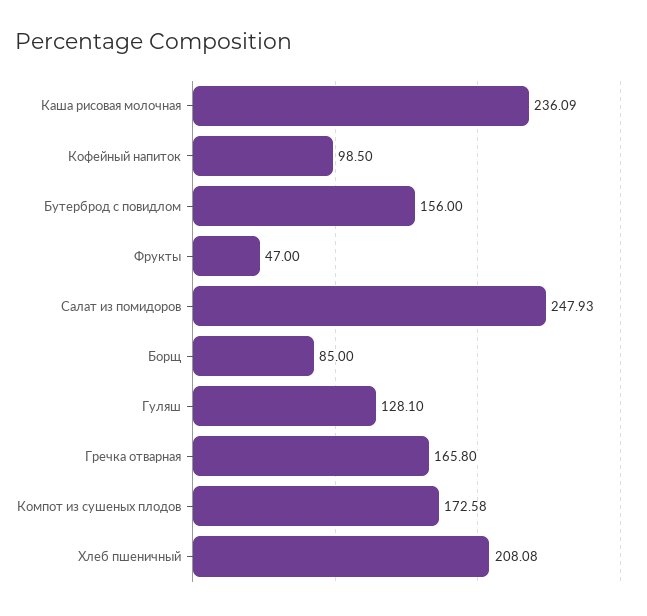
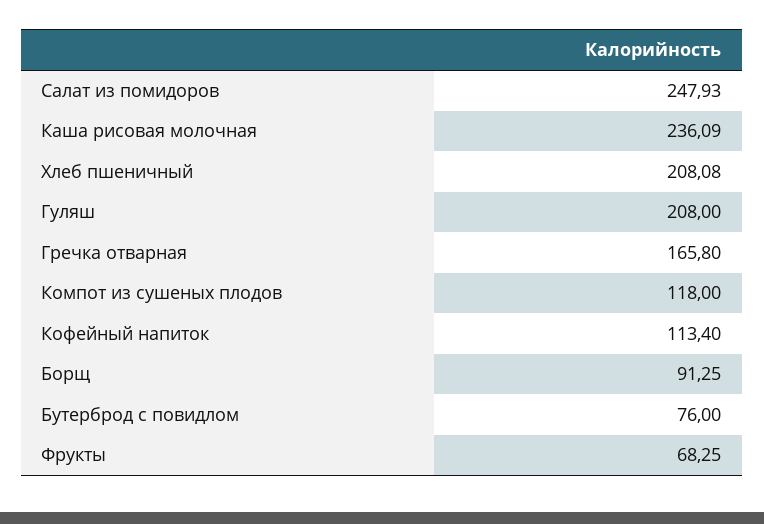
Кофейный напиток: 98.5 -> 113.4
Бутерброд с повидлом: 156 -> 76
Фрукты: 47 -> 68.25
Борщ: 85 -> 91.25
Гуляш: 128.1 -> 208
Компот из сушеных плодов: 172.58 -> 118

